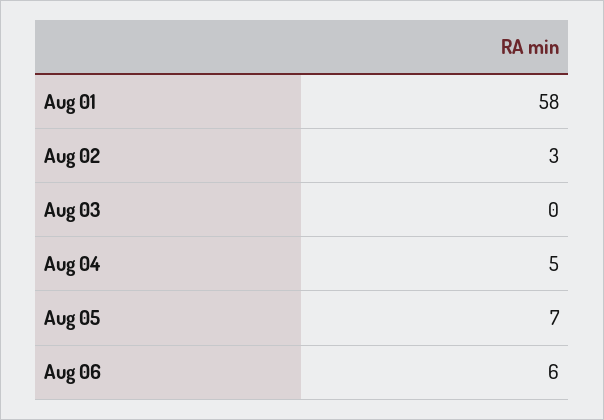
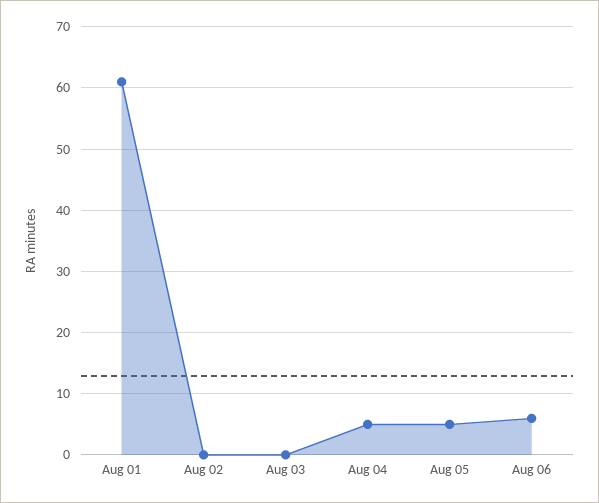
Aug 01: 58 -> 61
Aug 02: 3 -> 0
Aug 05: 7 -> 5

